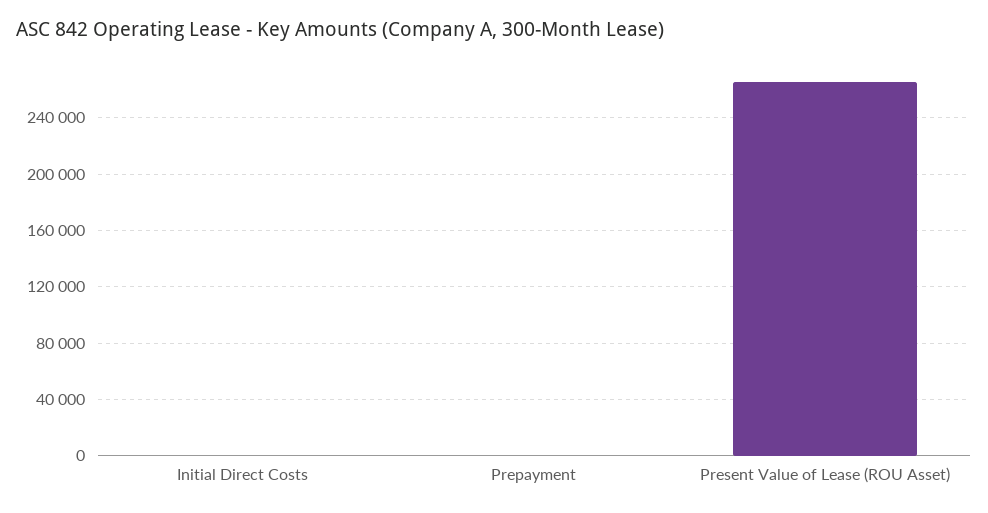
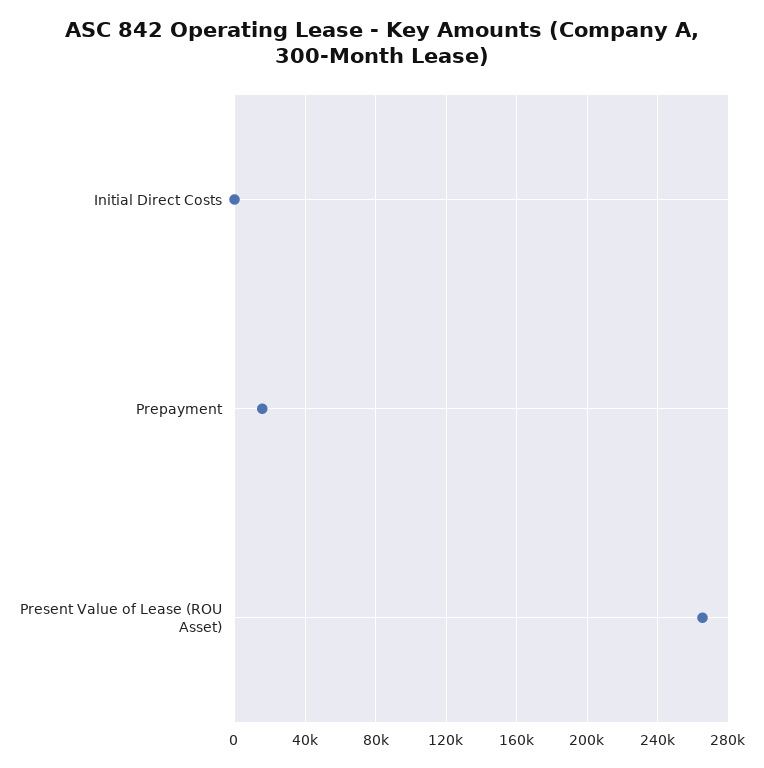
Prepayment: 0 -> 15000

